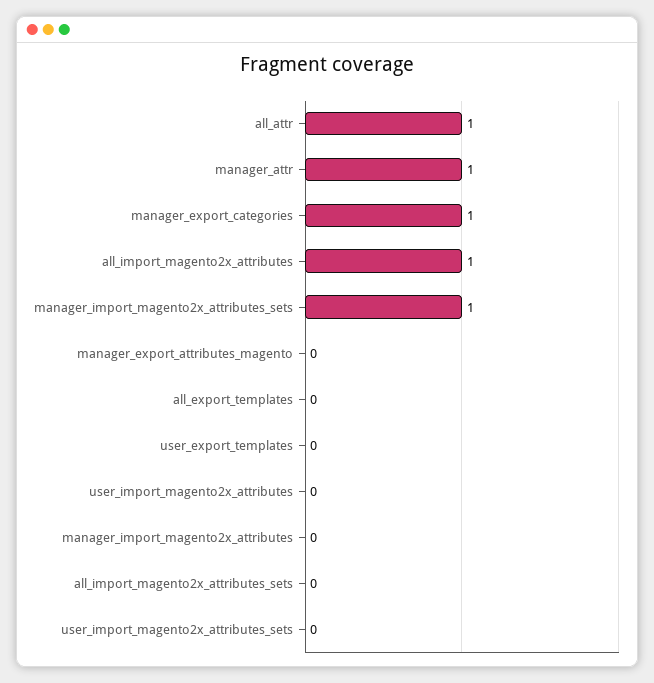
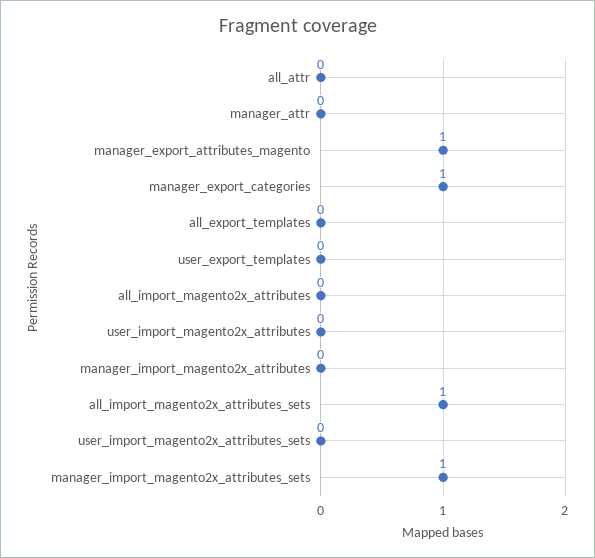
all_attr: 1 -> 0
manager_attr: 1 -> 0
all_import_magento2x_attributes: 1 -> 0
manager_export_attributes_magento: 0 -> 1
all_import_magento2x_attributes_sets: 0 -> 1

